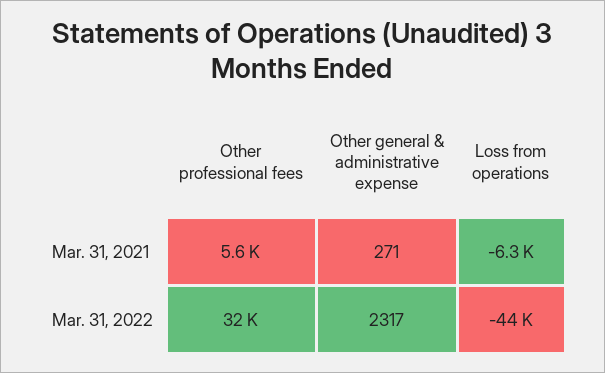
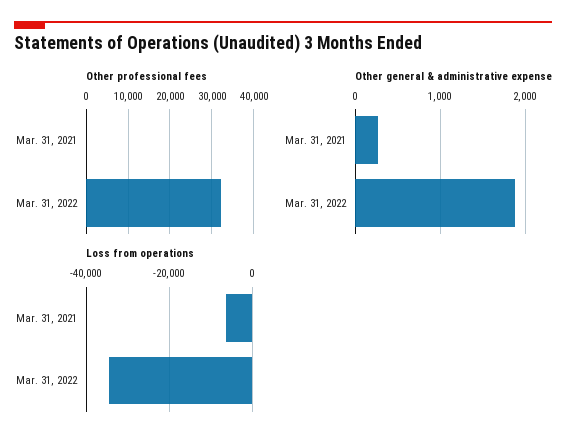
Other professional fees, Mar. 31, 2021: 5600 -> 0
Other general & administrative expense, Mar. 31, 2022: 2317 -> 1900
Loss from operations, Mar. 31, 2022: -44000 -> -34000

